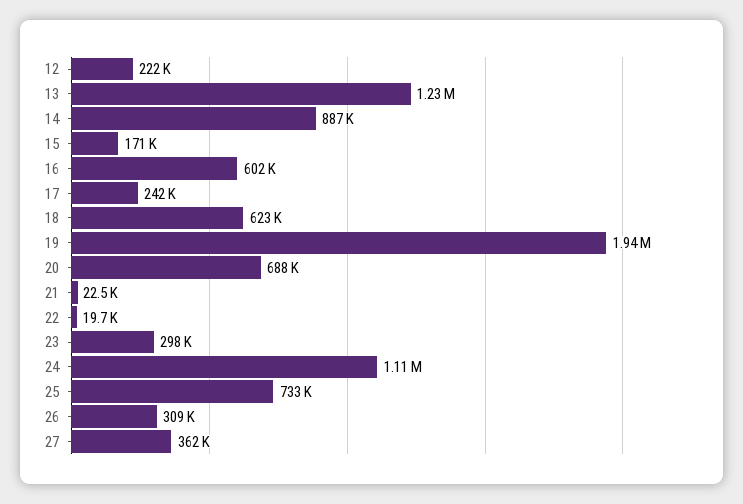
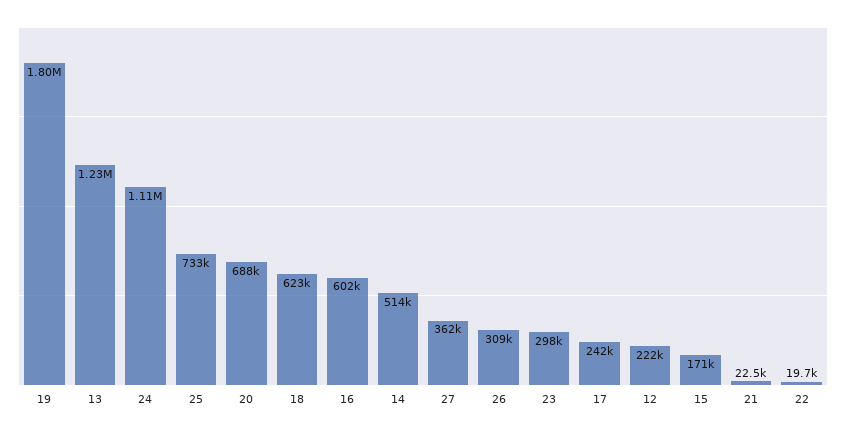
14: 887000 -> 514000
19: 1940000 -> 1800000

